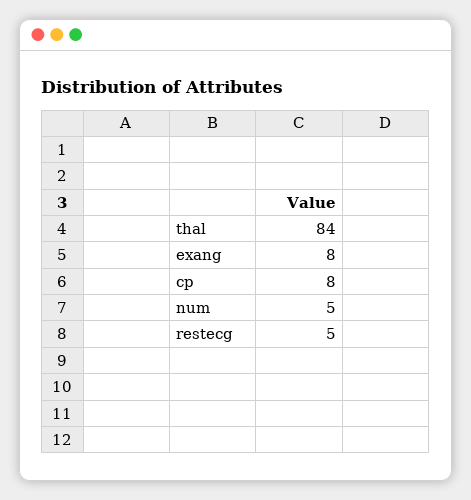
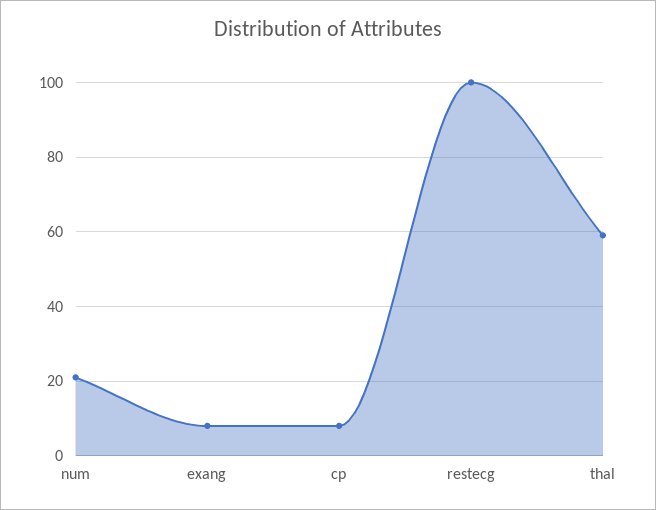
thal: 84 -> 60
num: 5 -> 20
restecg: 5 -> 100

